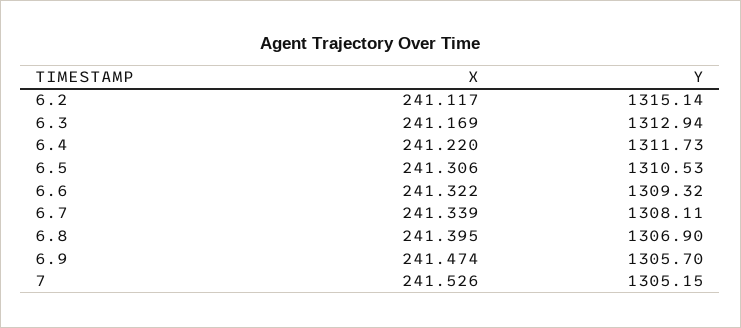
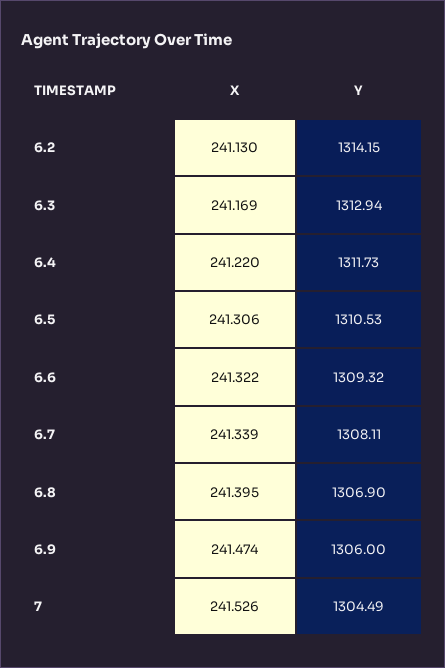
X, 6.2: 241.117 -> 241.13
Y, 6.2: 1315.14 -> 1314.15
Y, 6.9: 1305.7 -> 1306
Y, 7: 1305.15 -> 1304.49

